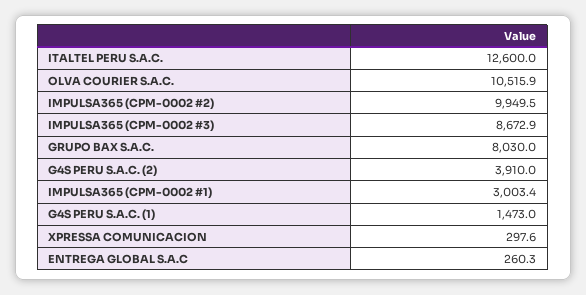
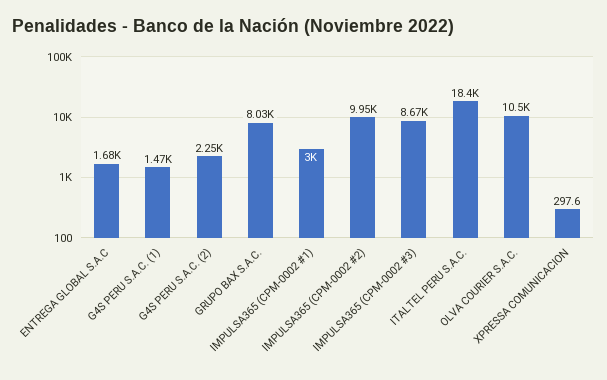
ITALTEL PERU S.A.C.: 12600 -> 18400
G4S PERU S.A.C. (2): 3910 -> 2250
ENTREGA GLOBAL S.A.C: 260.3 -> 1680

